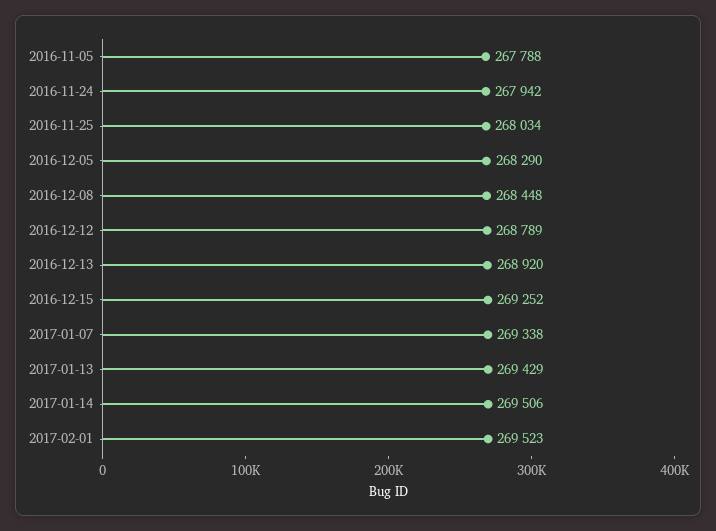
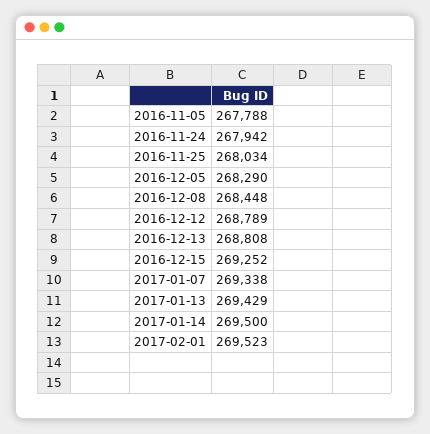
2016-12-13: 268920 -> 268808
2017-01-14: 269506 -> 269500

